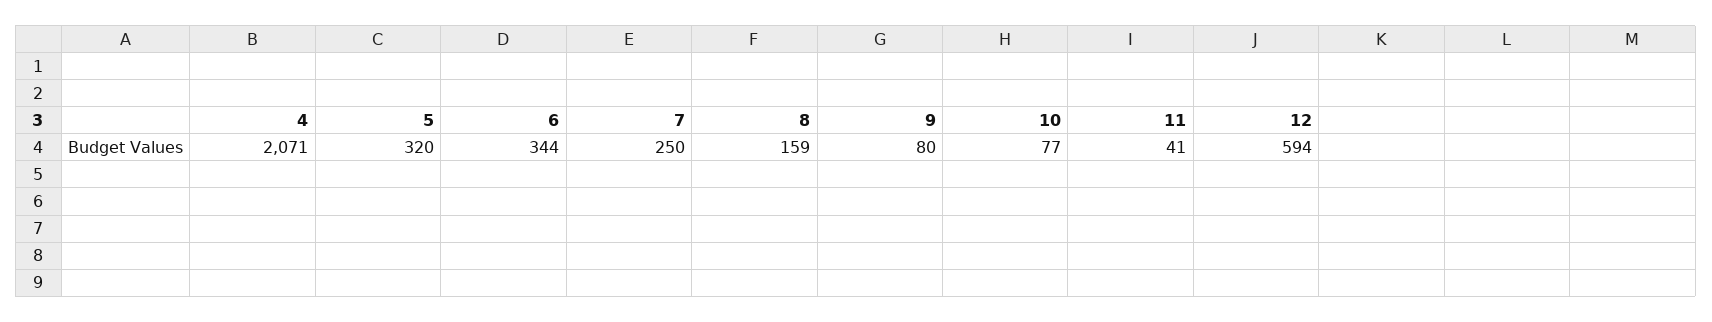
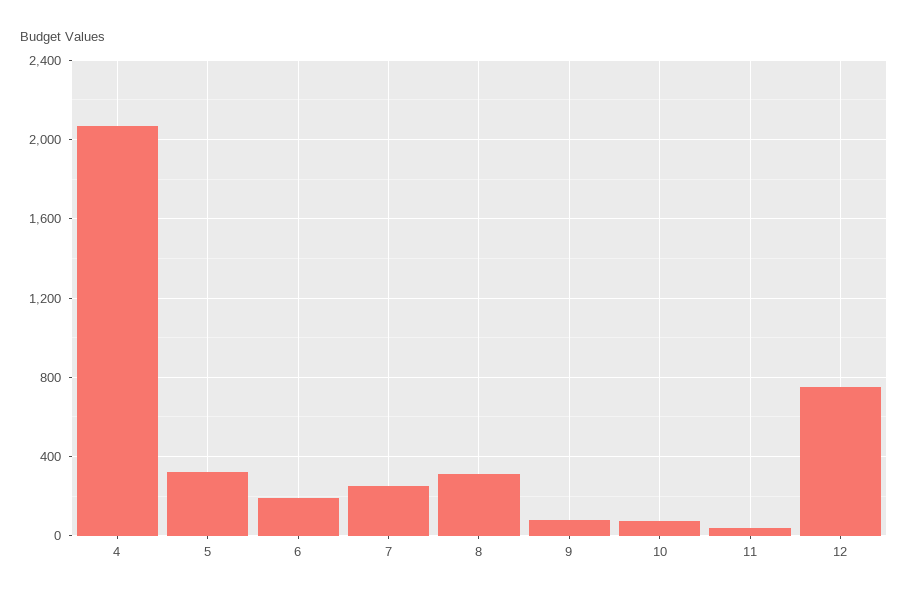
6: 344 -> 200
8: 159 -> 300
12: 594 -> 750

